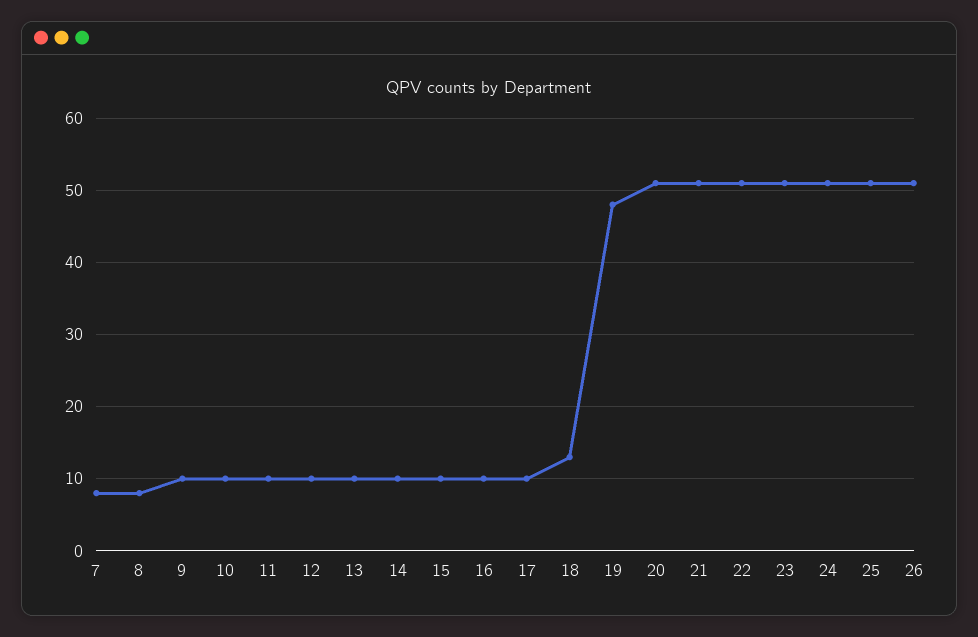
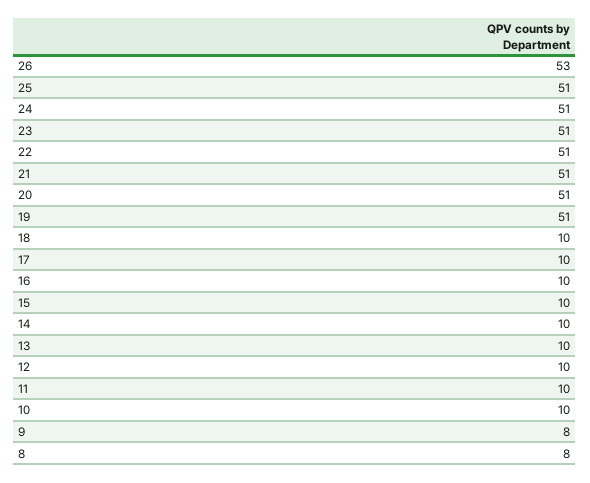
7: 8 -> none
9: 10 -> 8
18: 13 -> 10
19: 48 -> 51
26: 51 -> 53

